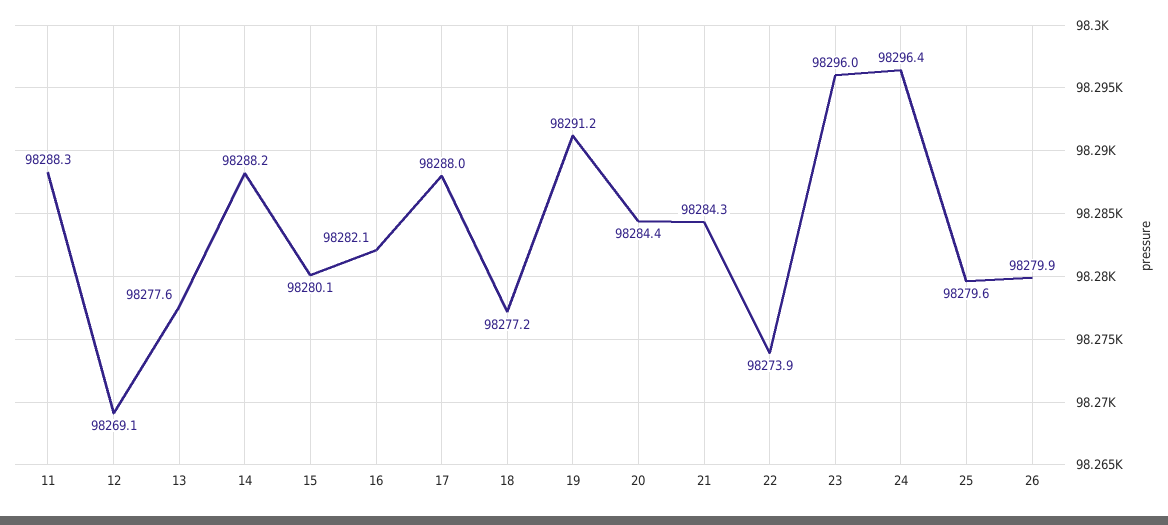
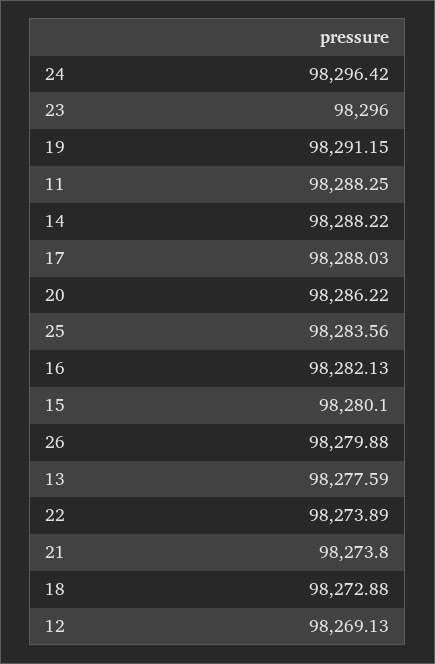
18: 98277.2 -> 98272.88
20: 98284.4 -> 98286.22
21: 98284.3 -> 98273.8
25: 98279.6 -> 98283.56

